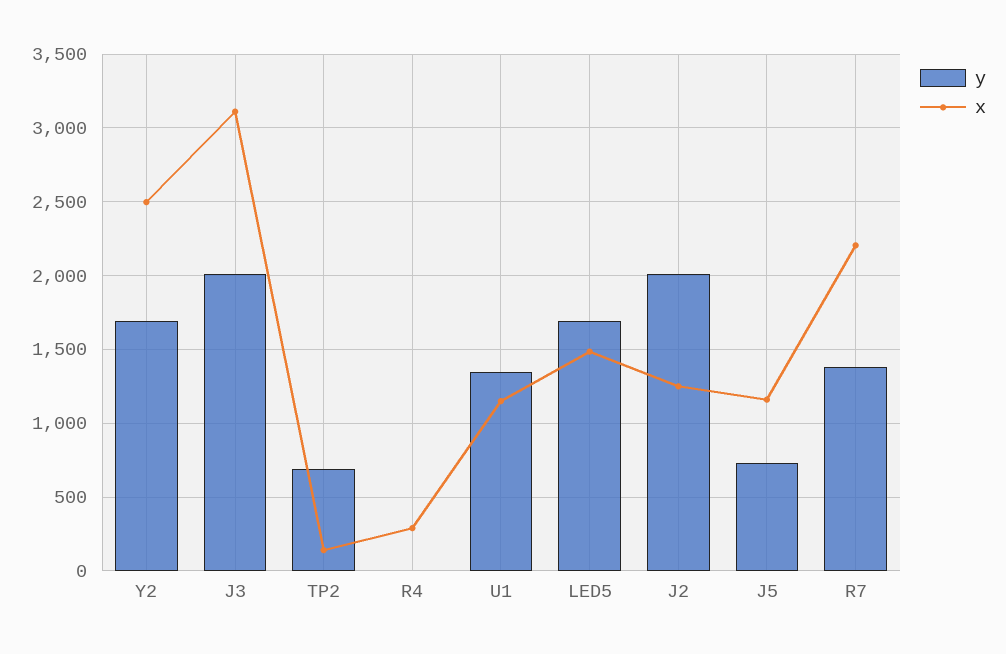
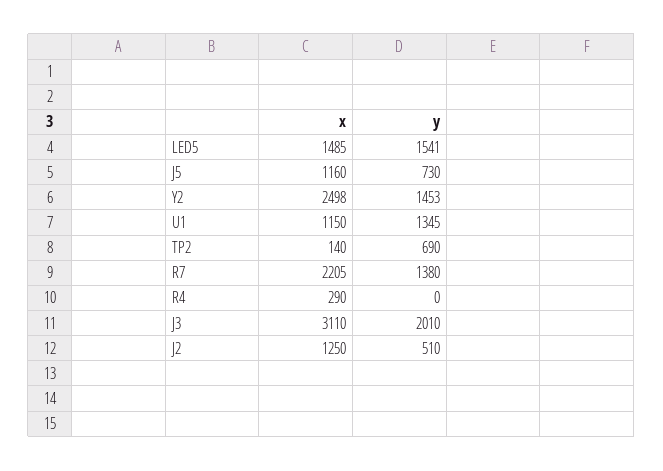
y, Y2: 1700 -> 1453
y, LED5: 1700 -> 1541
y, J2: 2000 -> 510

